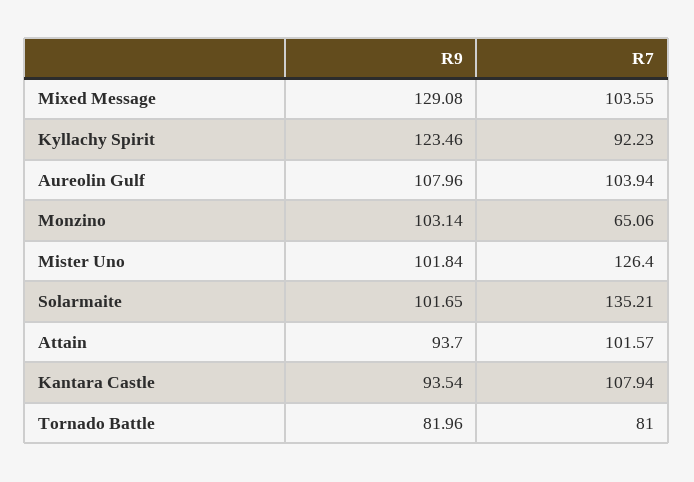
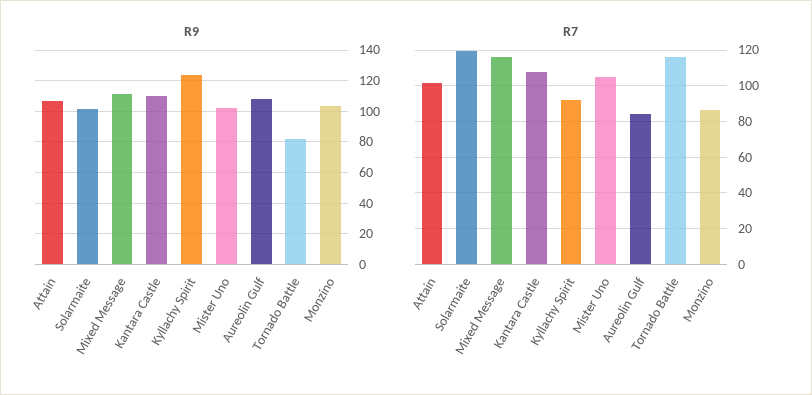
R9, Mixed Message: 129.08 -> 110
R7, Mixed Message: 103.55 -> 115
R7, Aureolin Gulf: 103.94 -> 85
R7, Monzino: 65.06 -> 85
R7, Mister Uno: 126.4 -> 105
R7, Solarmaite: 135.21 -> 120
R9, Attain: 93.7 -> 105
R9, Kantara Castle: 93.54 -> 110
R7, Tornado Battle: 81 -> 115

